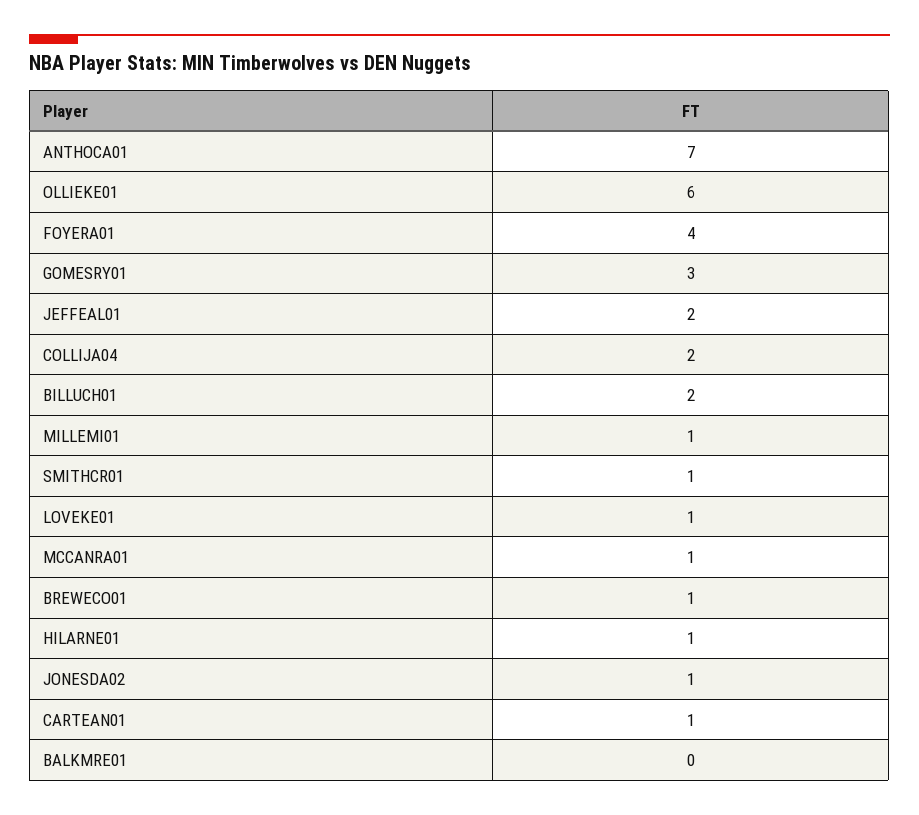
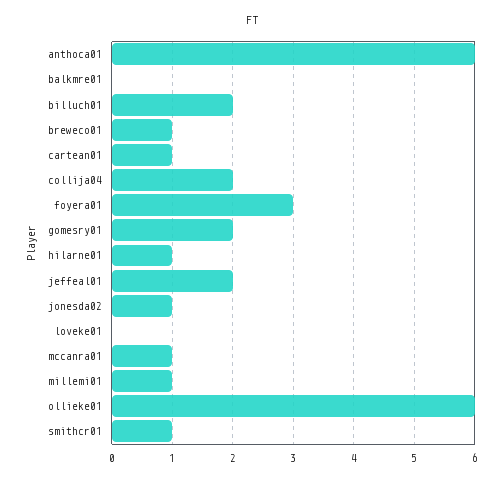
ANTHOCA01: 7 -> 6
FOYERA01: 4 -> 3
GOMESRY01: 3 -> 2
LOVEKE01: 1 -> 0

